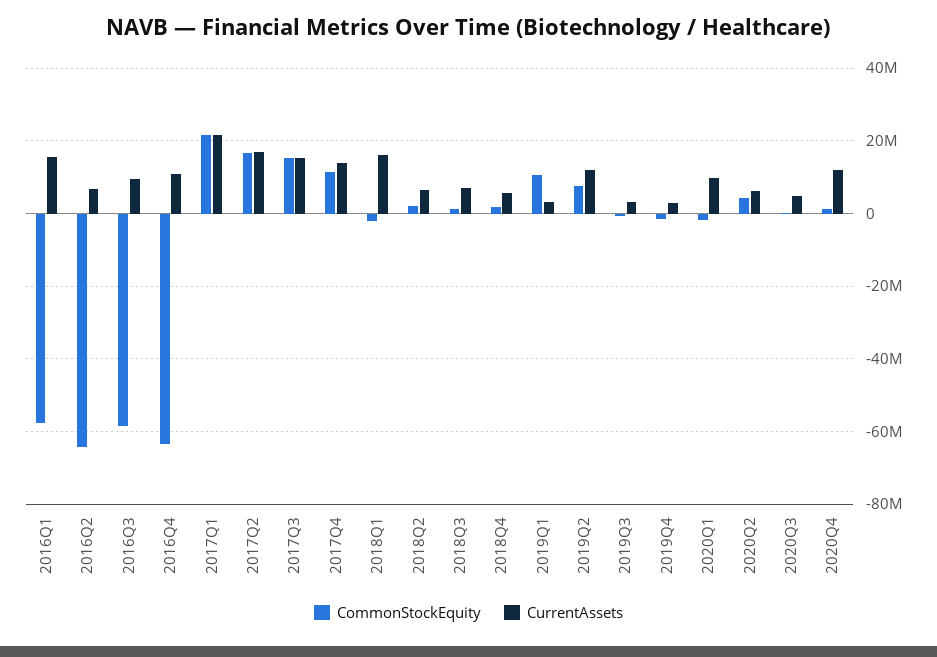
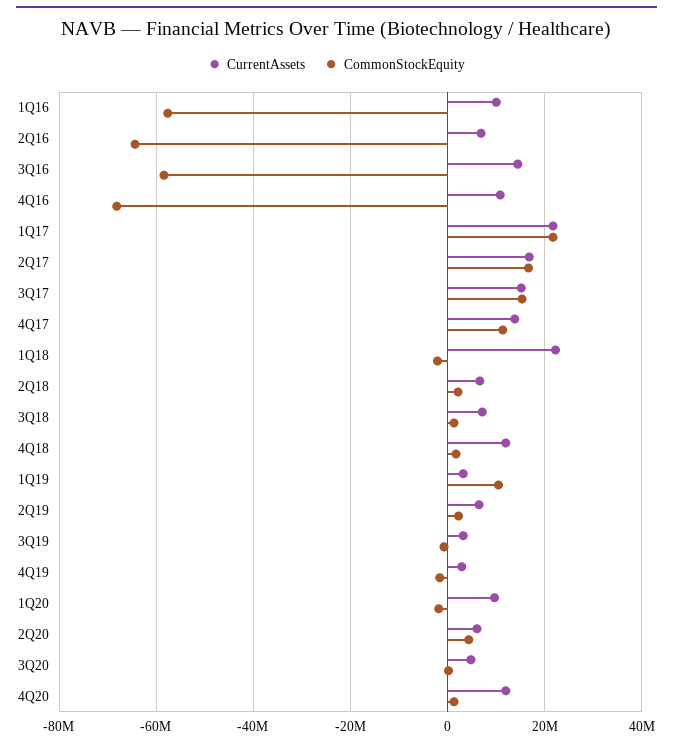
CurrentAssets, 2016Q1: 16000000 -> 10000000
CurrentAssets, 2016Q3: 10000000 -> 14000000
CommonStockEquity, 2016Q4: -64000000 -> -68000000
CurrentAssets, 2018Q1: 16000000 -> 22000000
CurrentAssets, 2018Q4: 6000000 -> 12000000
CommonStockEquity, 2019Q2: 8000000 -> 2000000
CurrentAssets, 2019Q2: 12000000 -> 6000000

